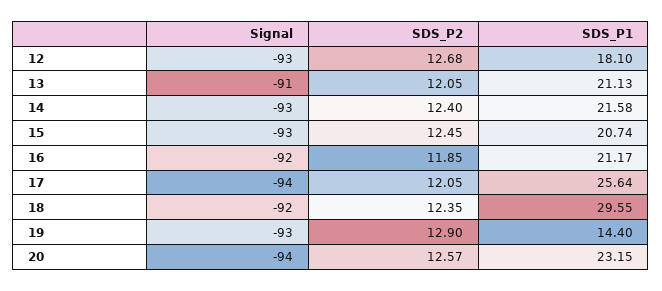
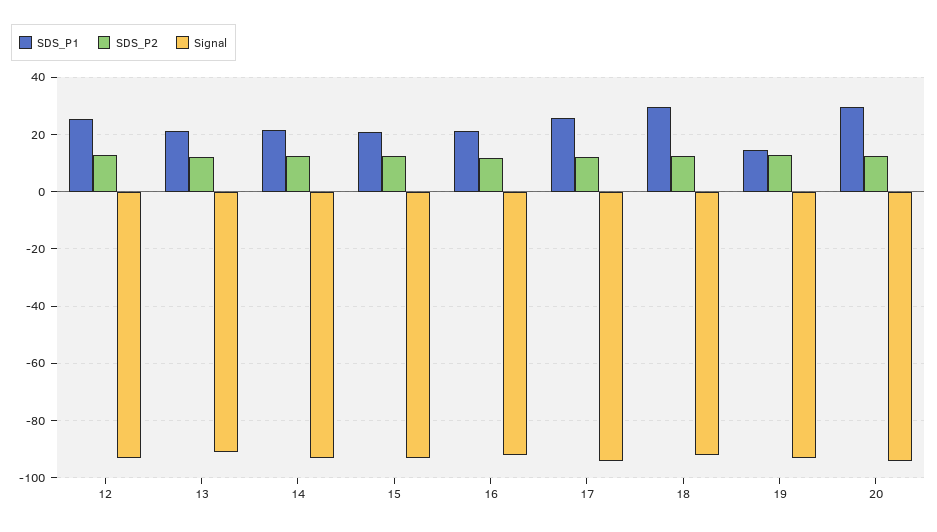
SDS_P1, 12: 18.1 -> 25
SDS_P1, 20: 23.15 -> 30

